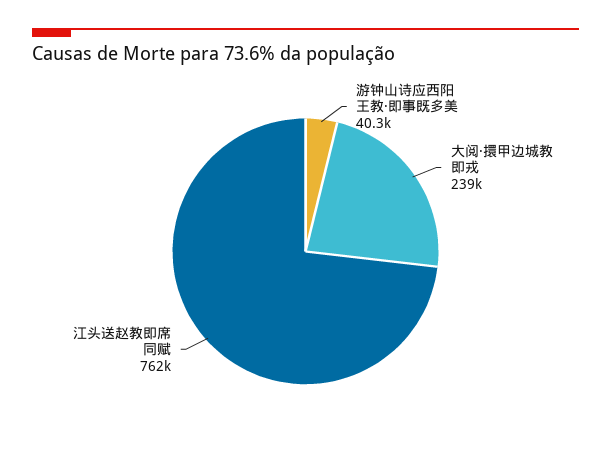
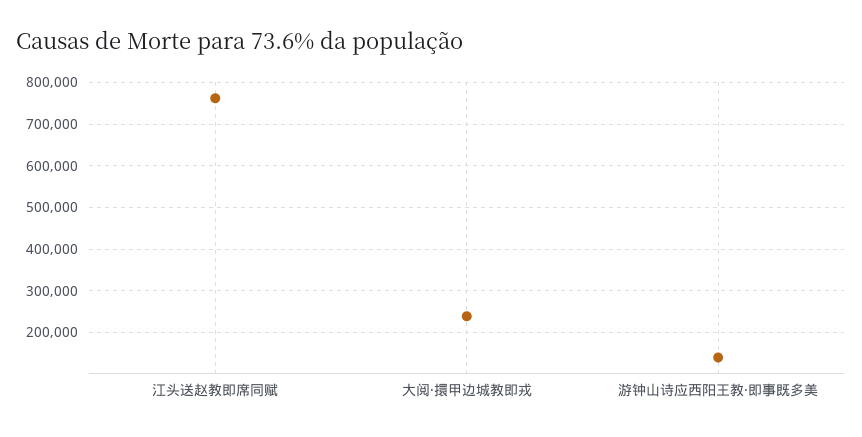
游钟山诗应西阳王教·即事既多美: 40300 -> 140000

